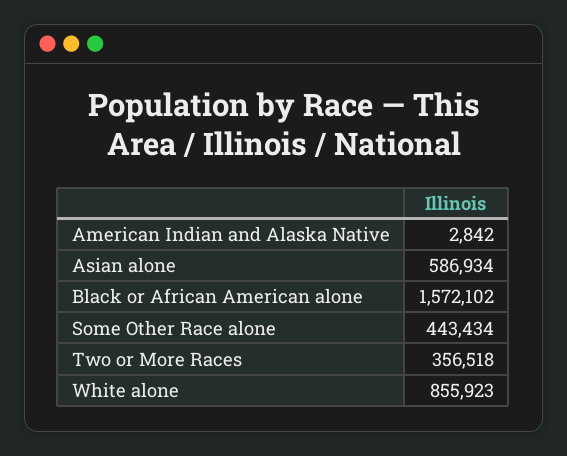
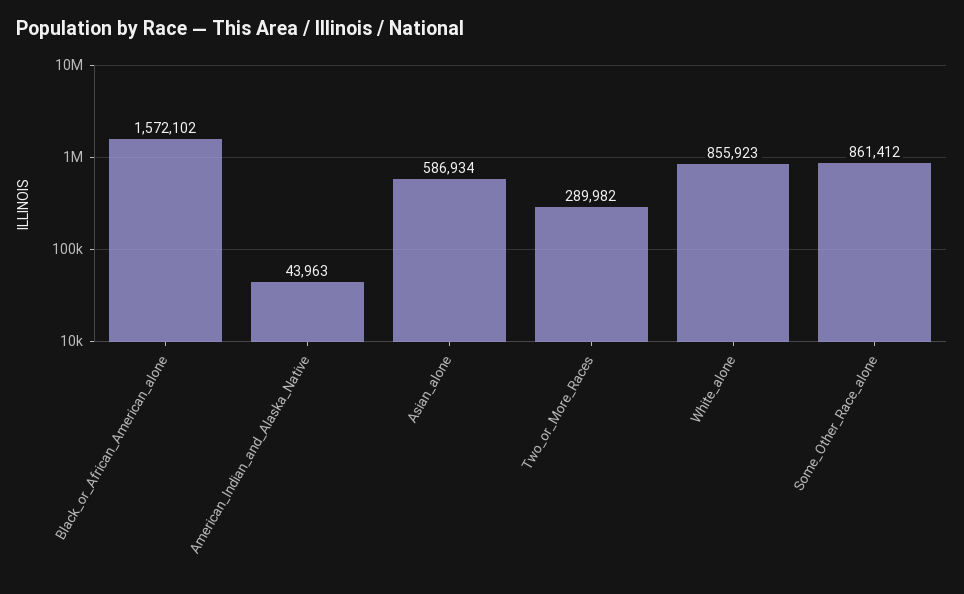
American Indian and Alaska Native: 2842 -> 43963
Some Other Race alone: 443434 -> 861412
Two or More Races: 356518 -> 289982

